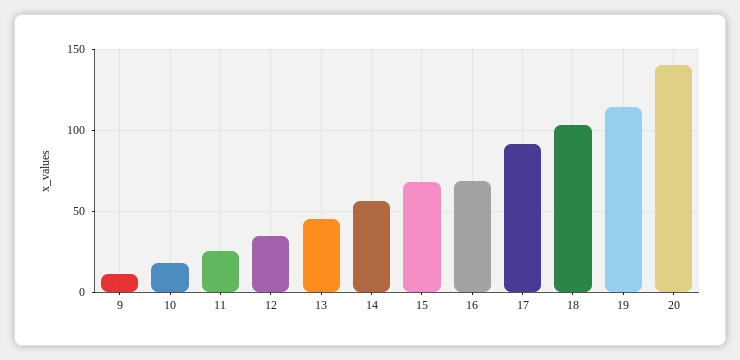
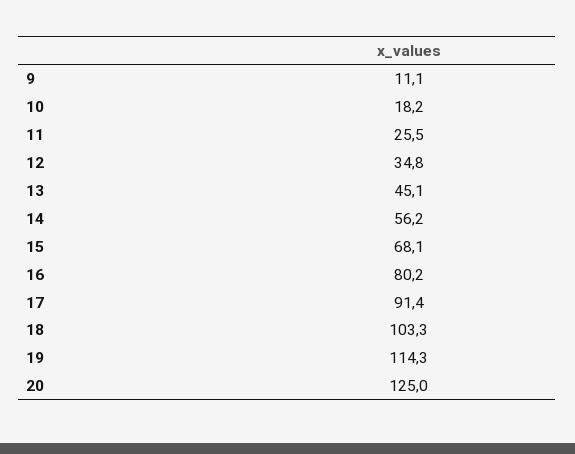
16: 70 -> 80.2
20: 140 -> 125

